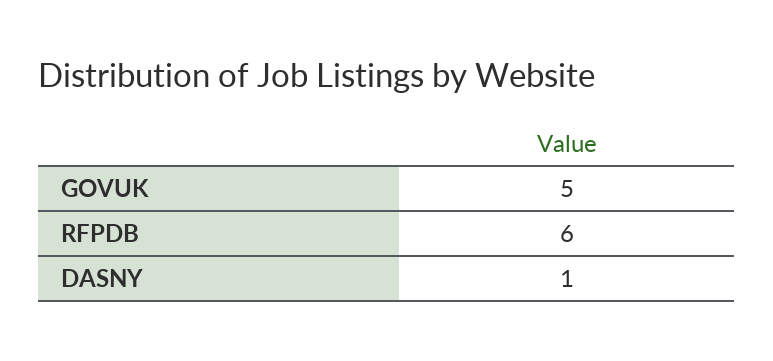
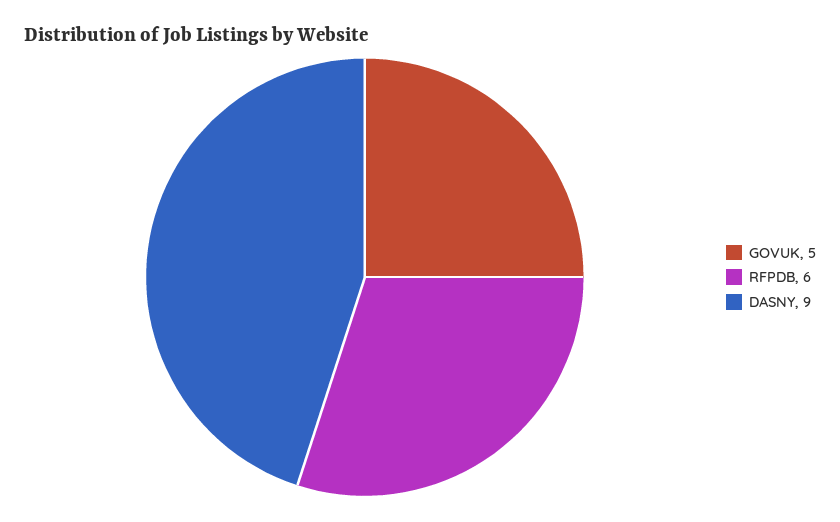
DASNY: 1 -> 9

